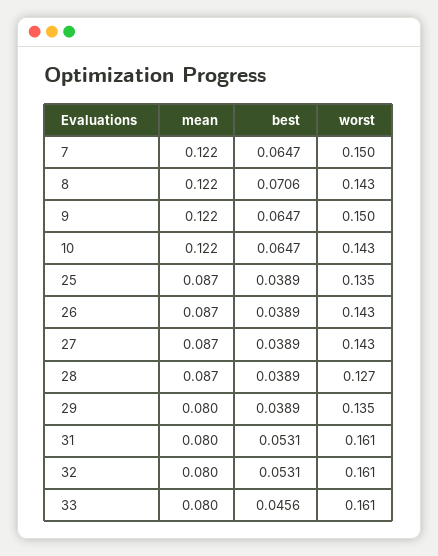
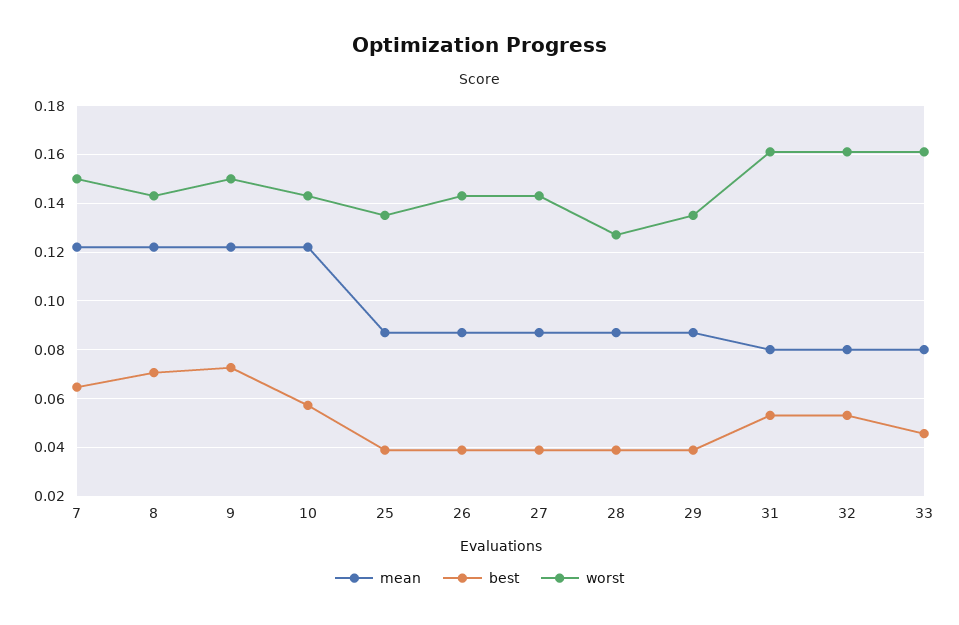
best, 9: 0.0647 -> 0.0725
best, 10: 0.0647 -> 0.0575
mean, 29: 0.08 -> 0.0875

